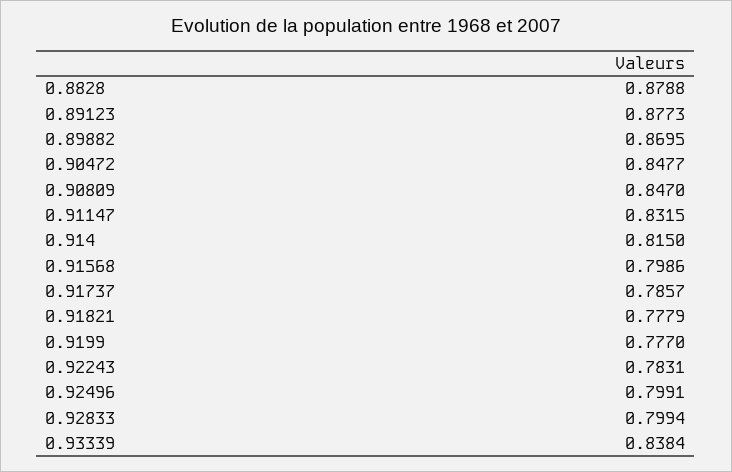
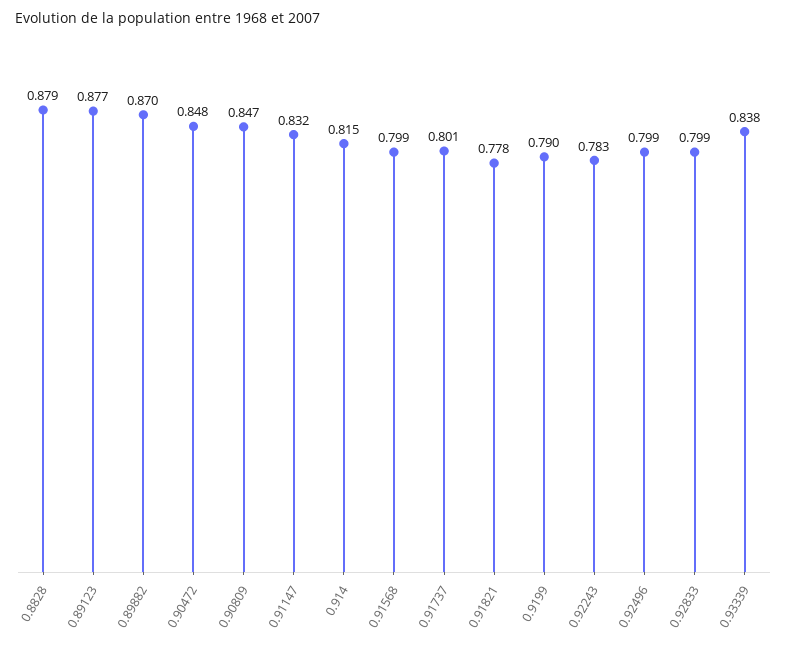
0.91737: 0.7857 -> 0.801
0.9199: 0.777 -> 0.79

